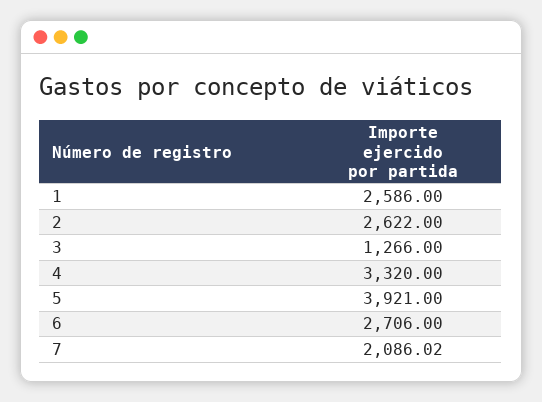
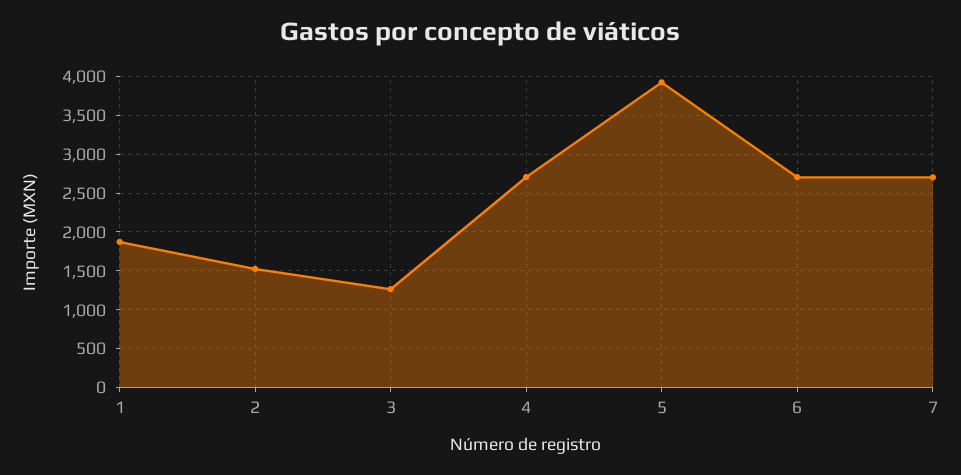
1: 2586 -> 1900
2: 2622 -> 1500
4: 3320 -> 2700
7: 2086.02 -> 2700

